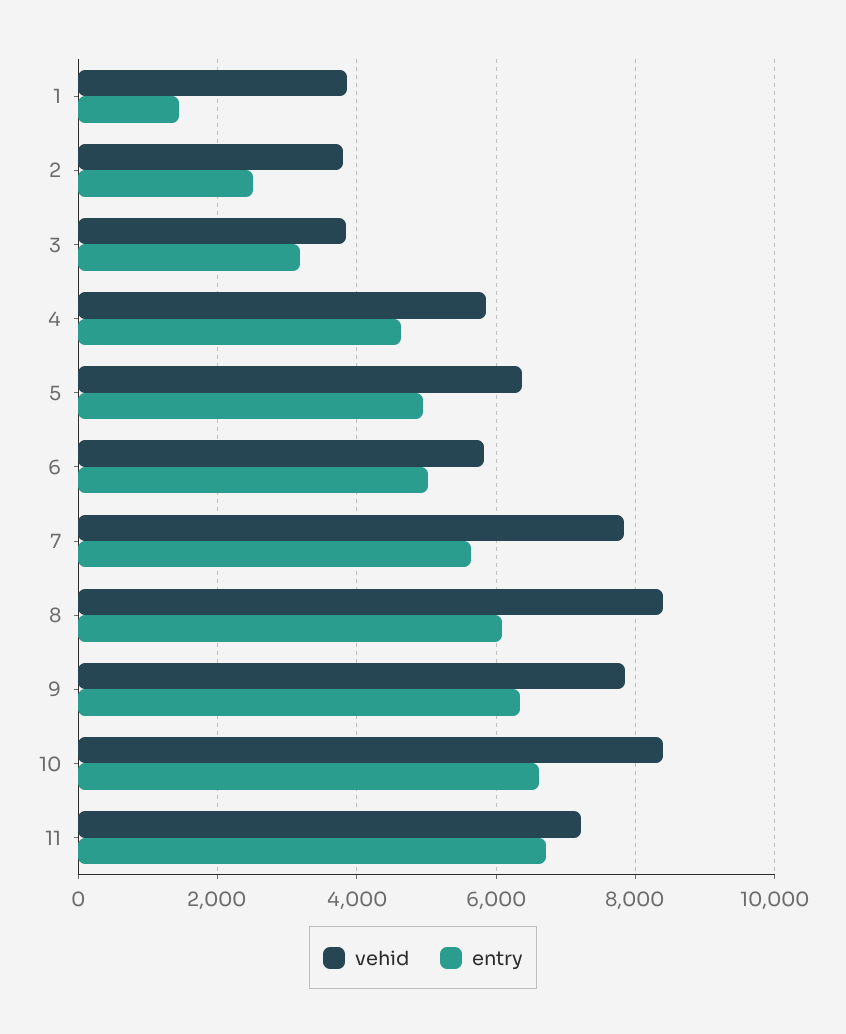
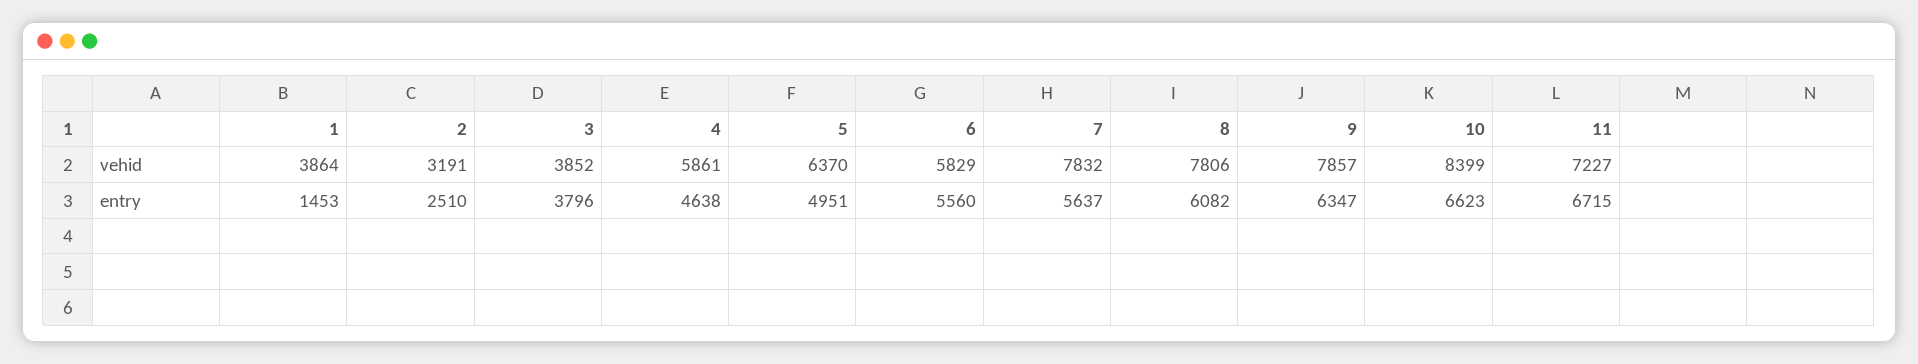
vehid, 2: 3800 -> 3191
entry, 3: 3200 -> 3796
entry, 6: 5000 -> 5560
vehid, 8: 8400 -> 7806

